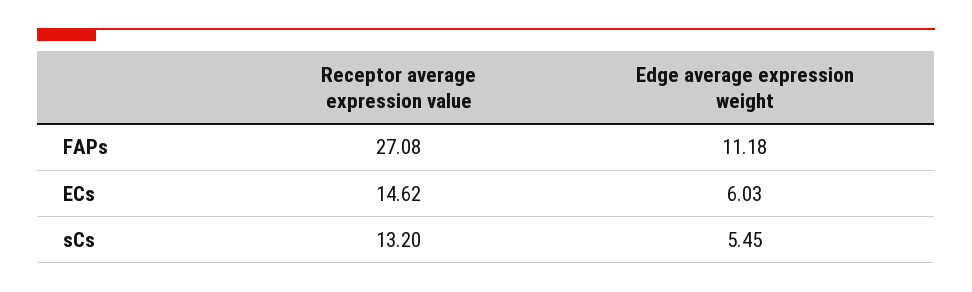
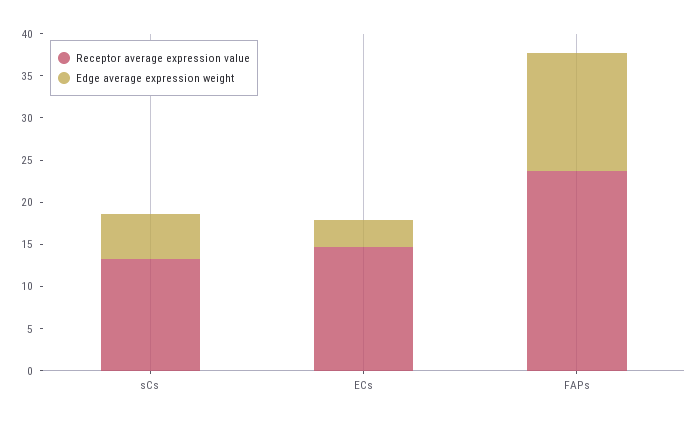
Receptor average expression value, FAPs: 27.08 -> 24
Edge average expression weight, FAPs: 11.18 -> 14
Edge average expression weight, ECs: 6.03 -> 3

